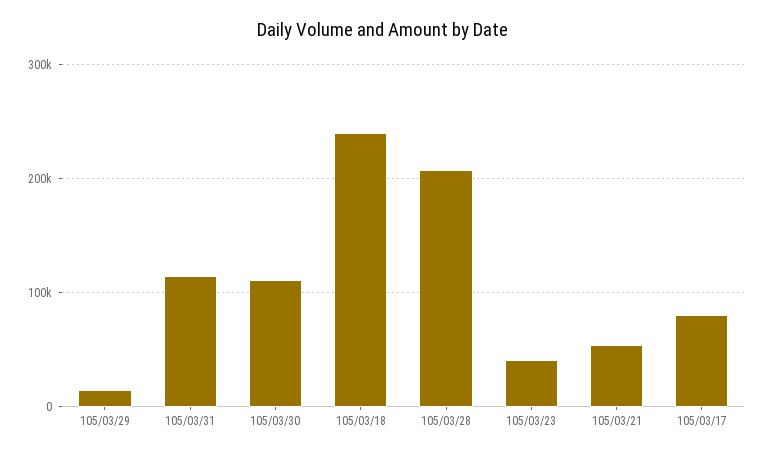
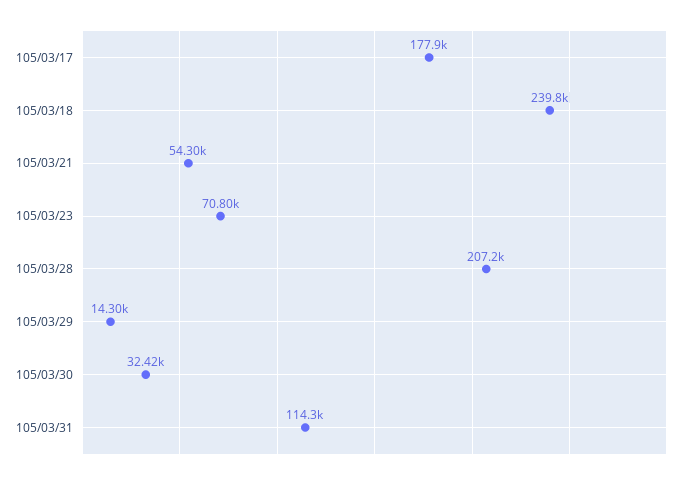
105/03/30: 110000 -> 32420
105/03/23: 40000 -> 70800
105/03/17: 80000 -> 177900

